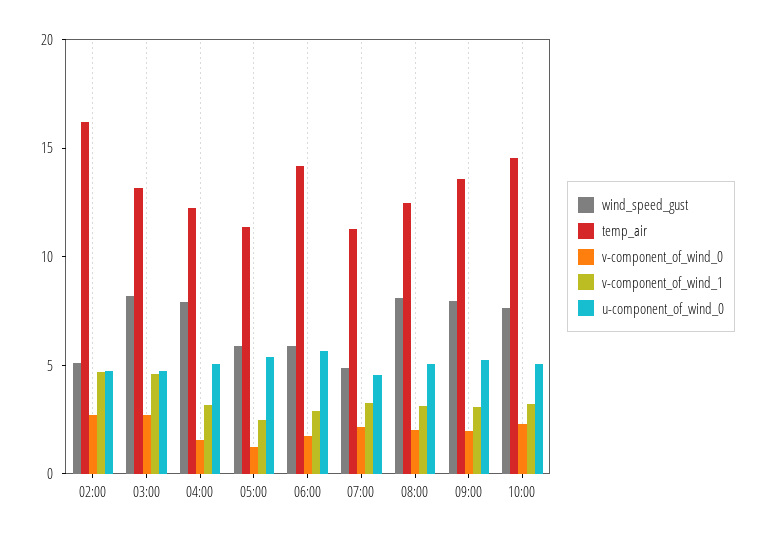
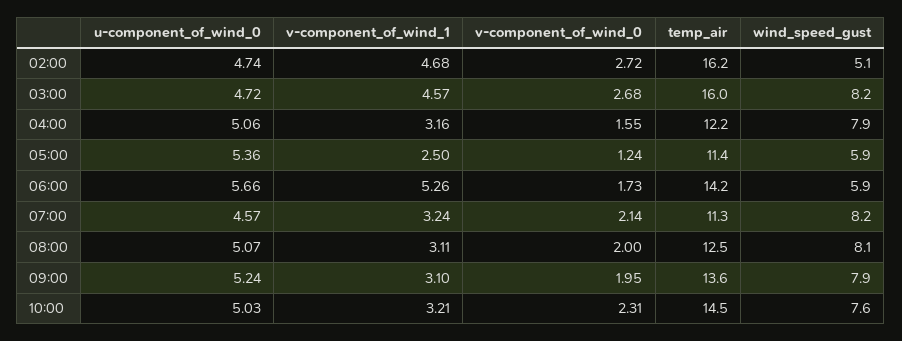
temp_air, 03:00: 13 -> 16
v-component_of_wind_1, 06:00: 3 -> 5.26
wind_speed_gust, 07:00: 5 -> 8.2

